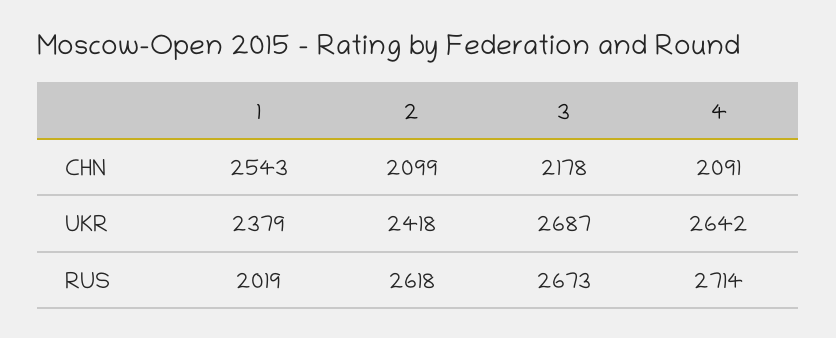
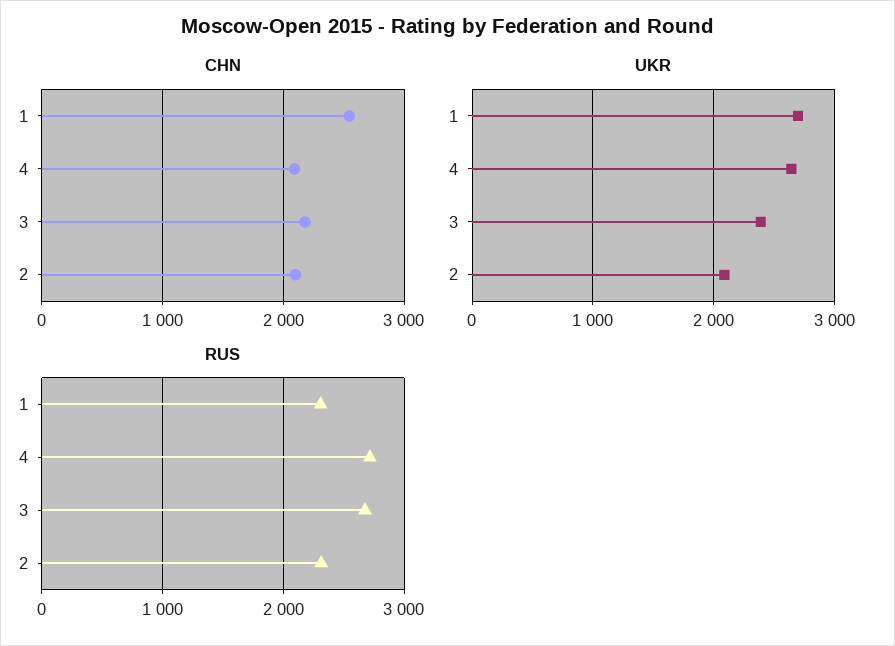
UKR, 1: 2379 -> 2700
UKR, 2: 2418 -> 2100
UKR, 3: 2687 -> 2400
RUS, 1: 2019 -> 2300
RUS, 2: 2618 -> 2300

